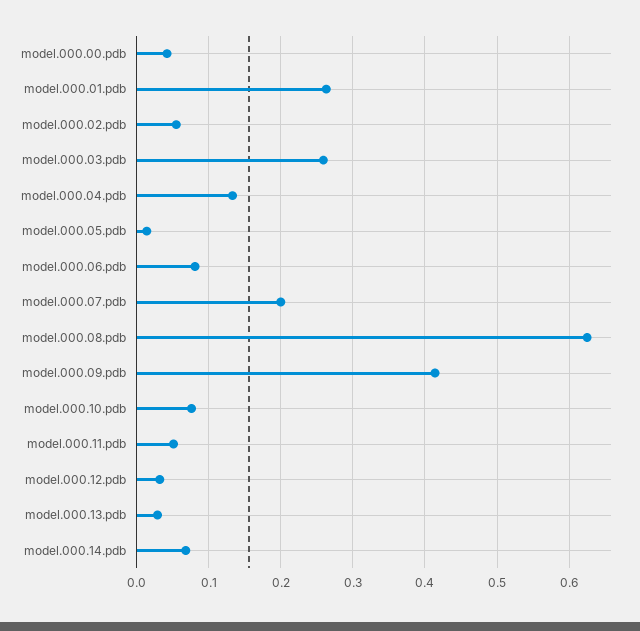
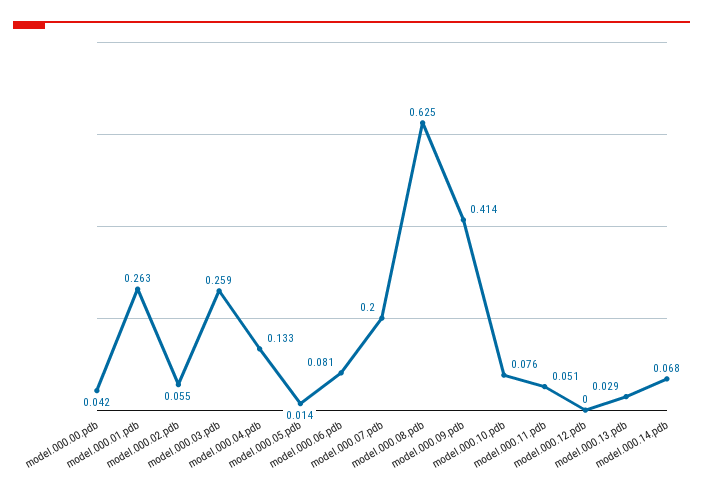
model.000.12.pdb: 0.03 -> 0

